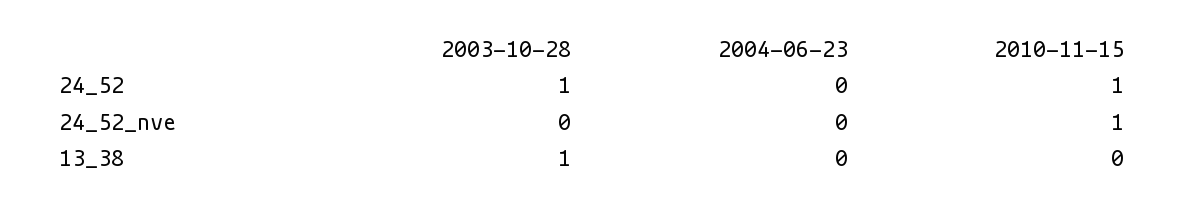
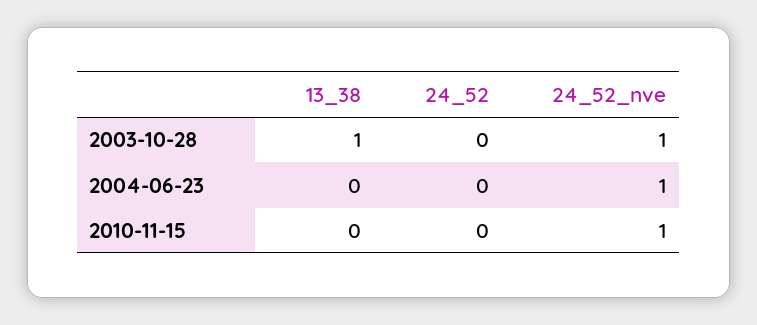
2003-10-28, 24_52: 1 -> 0
2010-11-15, 24_52: 1 -> 0
2003-10-28, 24_52_nve: 0 -> 1
2004-06-23, 24_52_nve: 0 -> 1

